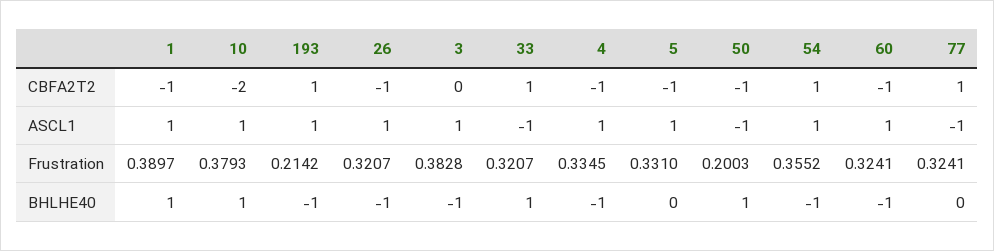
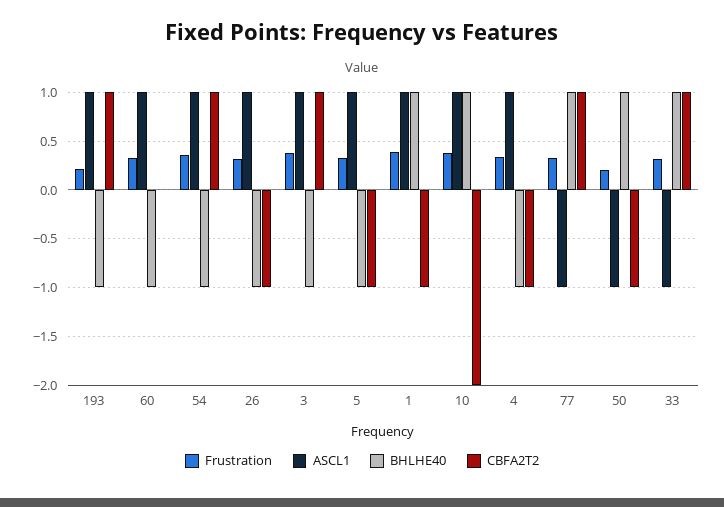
CBFA2T2, 3: 0 -> 1
CBFA2T2, 60: -1 -> 0
BHLHE40, 5: 0 -> -1
BHLHE40, 77: 0 -> 1

